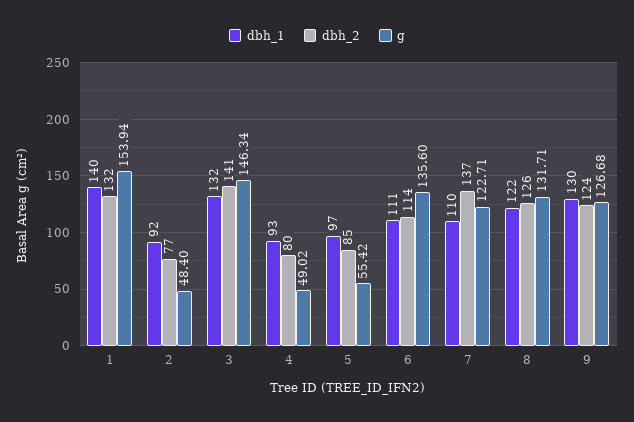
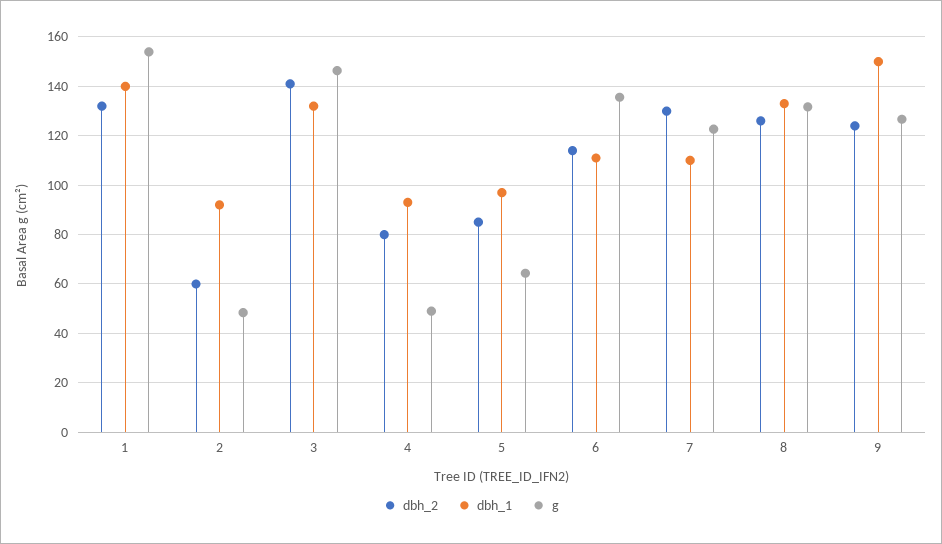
dbh_2, 2: 77 -> 60
g, 5: 55.42 -> 65
dbh_2, 7: 137 -> 130
dbh_1, 8: 122 -> 132.5
dbh_1, 9: 130 -> 150

